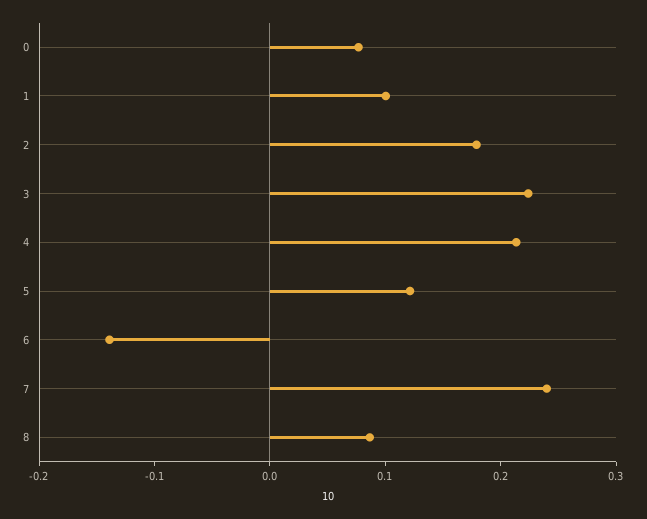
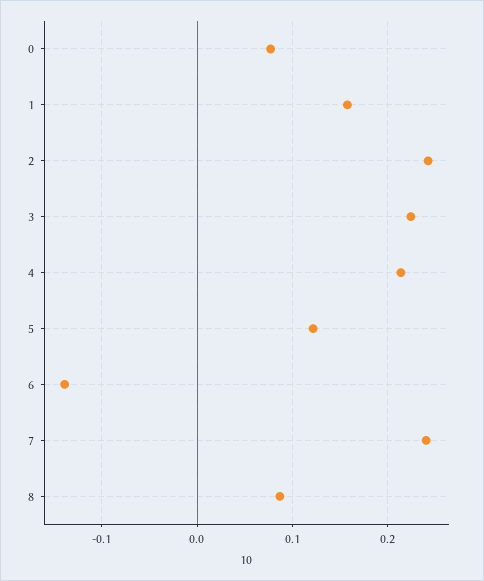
1: 0.1 -> 0.16
2: 0.18 -> 0.24

